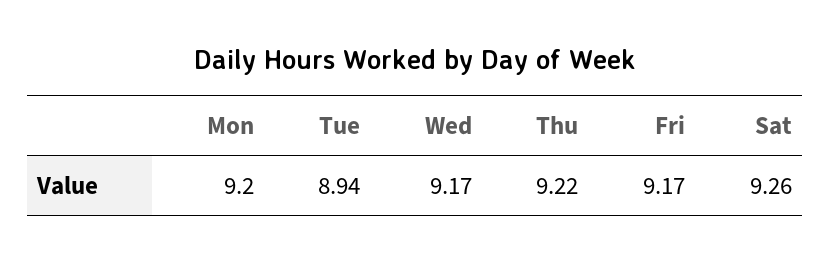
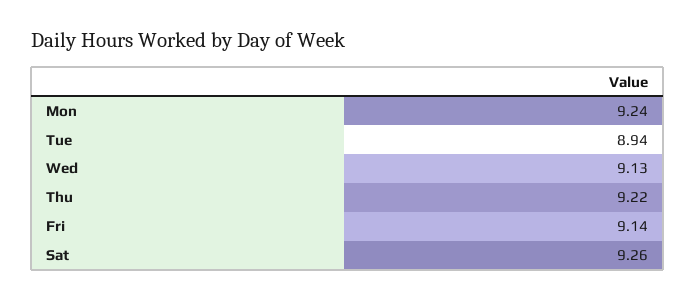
Mon: 9.2 -> 9.24
Wed: 9.17 -> 9.13
Fri: 9.17 -> 9.14

